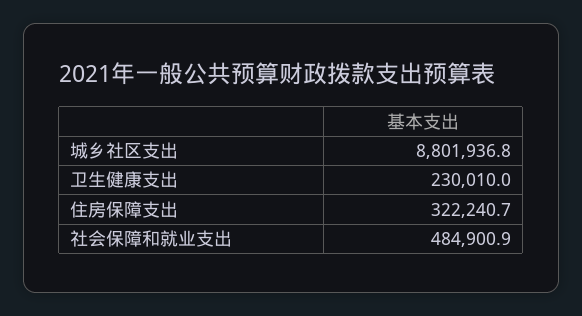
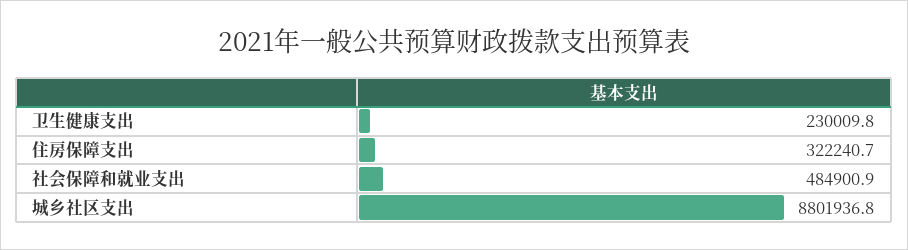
卫生健康支出: 230010 -> 230009.8

